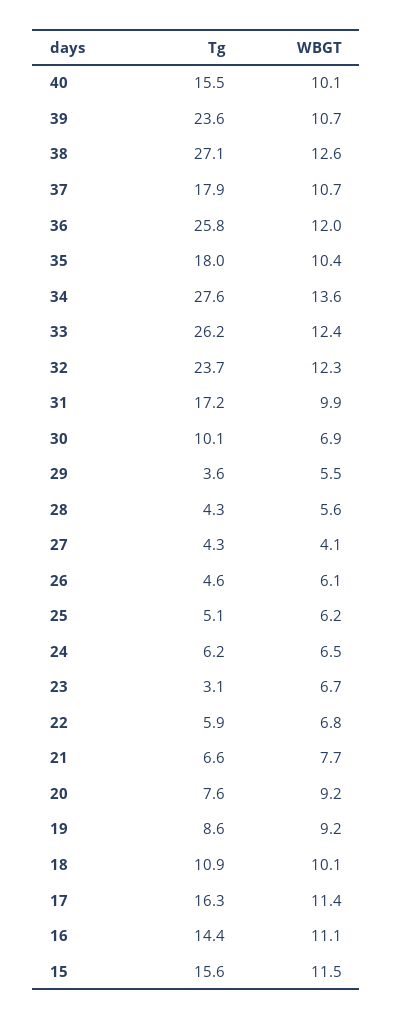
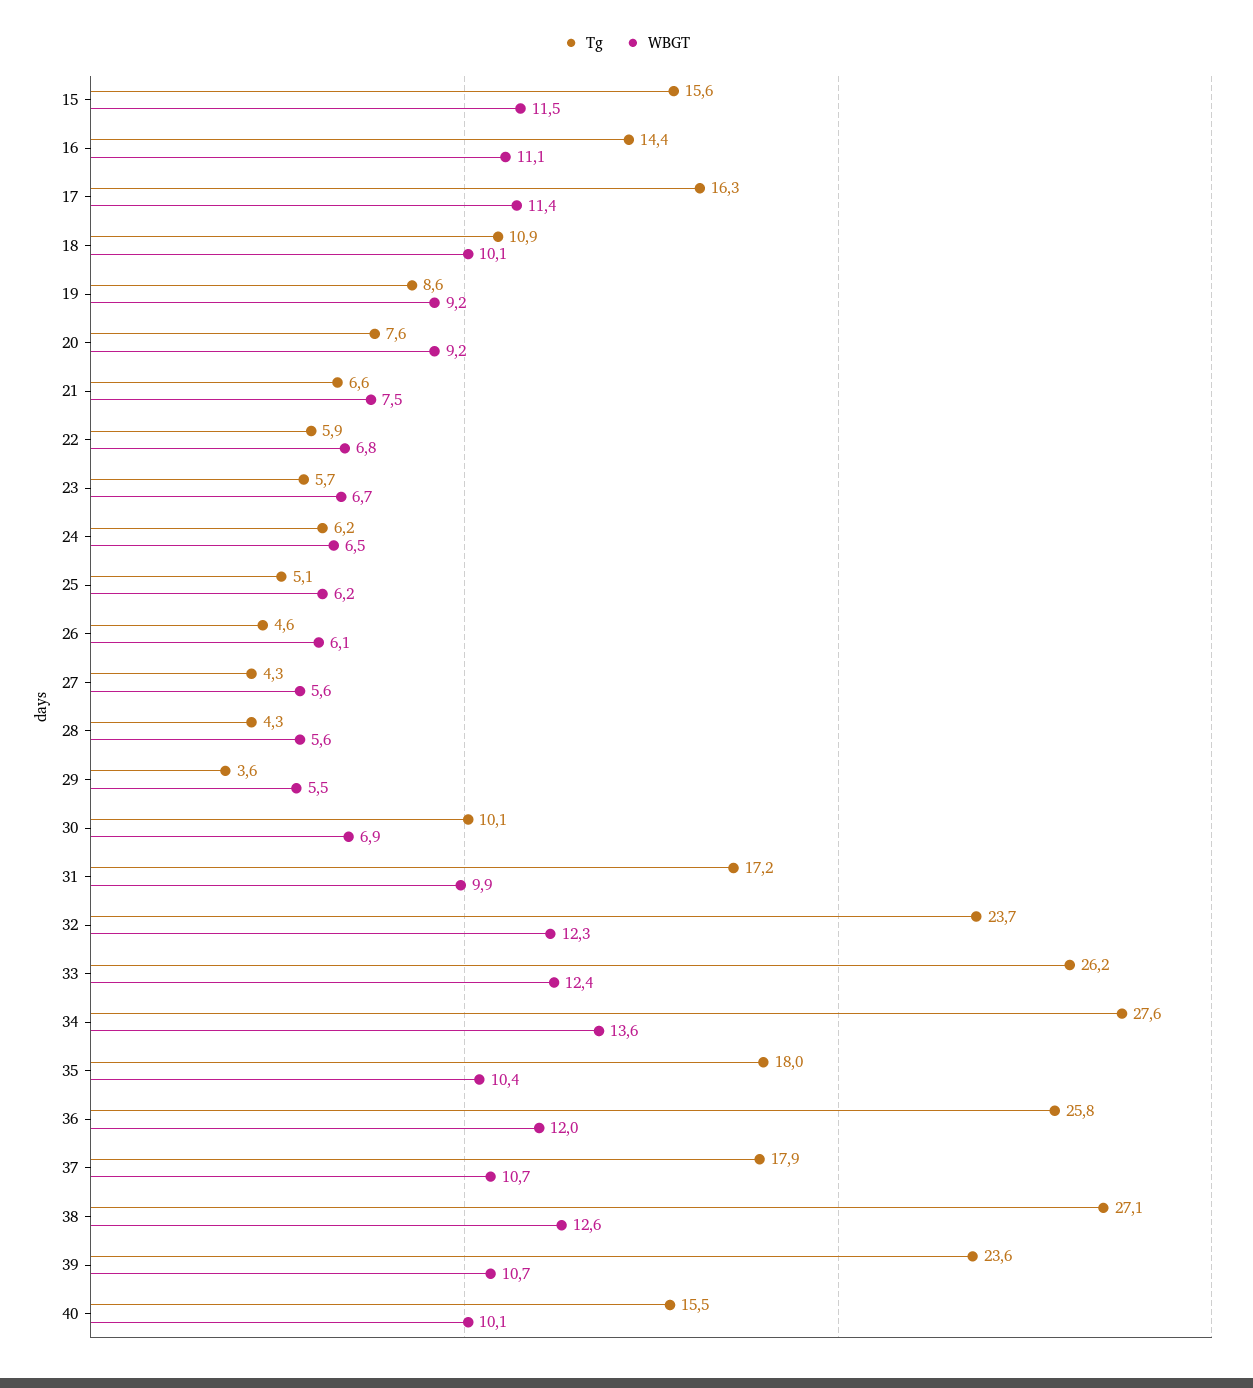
WBGT, 27: 4.1 -> 5.6
Tg, 23: 3.1 -> 5.7
WBGT, 21: 7.7 -> 7.5

